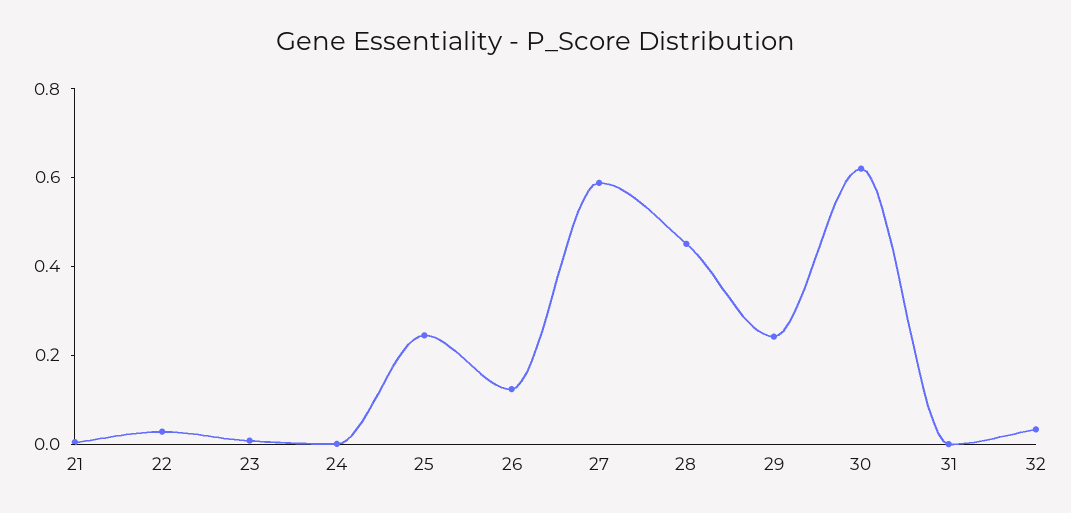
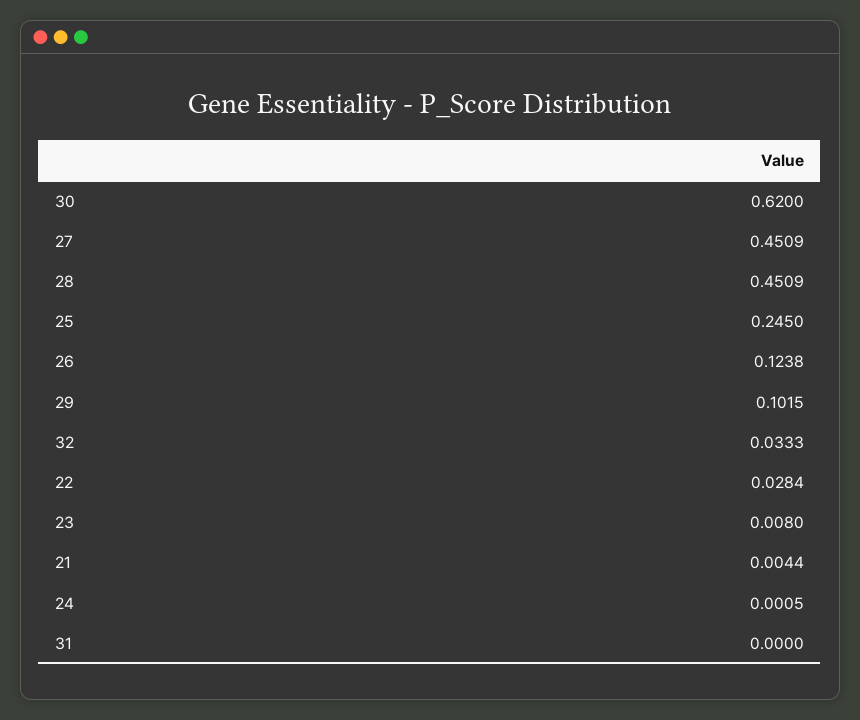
27: 0.6 -> 0.4509
29: 0.25 -> 0.1015

